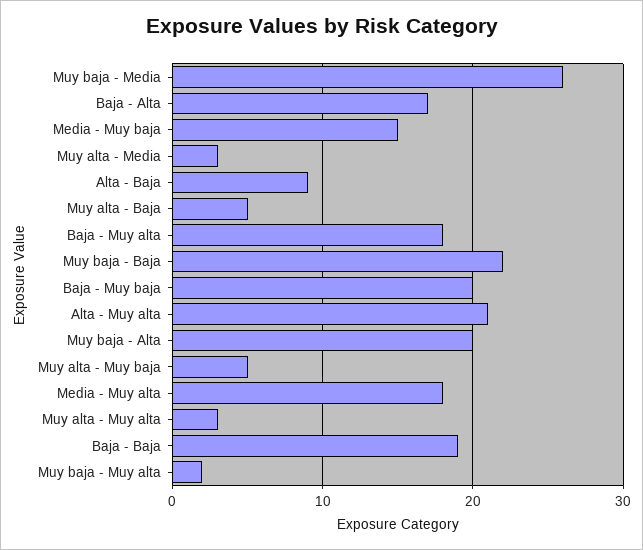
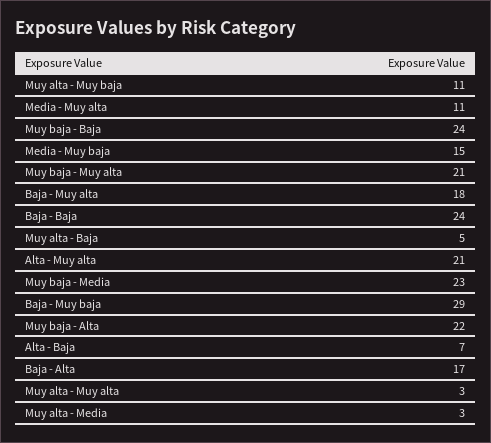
Muy baja - Media: 26 -> 23
Alta - Baja: 9 -> 7
Muy baja - Baja: 22 -> 24
Baja - Muy baja: 20 -> 29
Muy baja - Alta: 20 -> 22
Muy alta - Muy baja: 5 -> 11
Media - Muy alta: 18 -> 11
Baja - Baja: 19 -> 24
Muy baja - Muy alta: 2 -> 21

